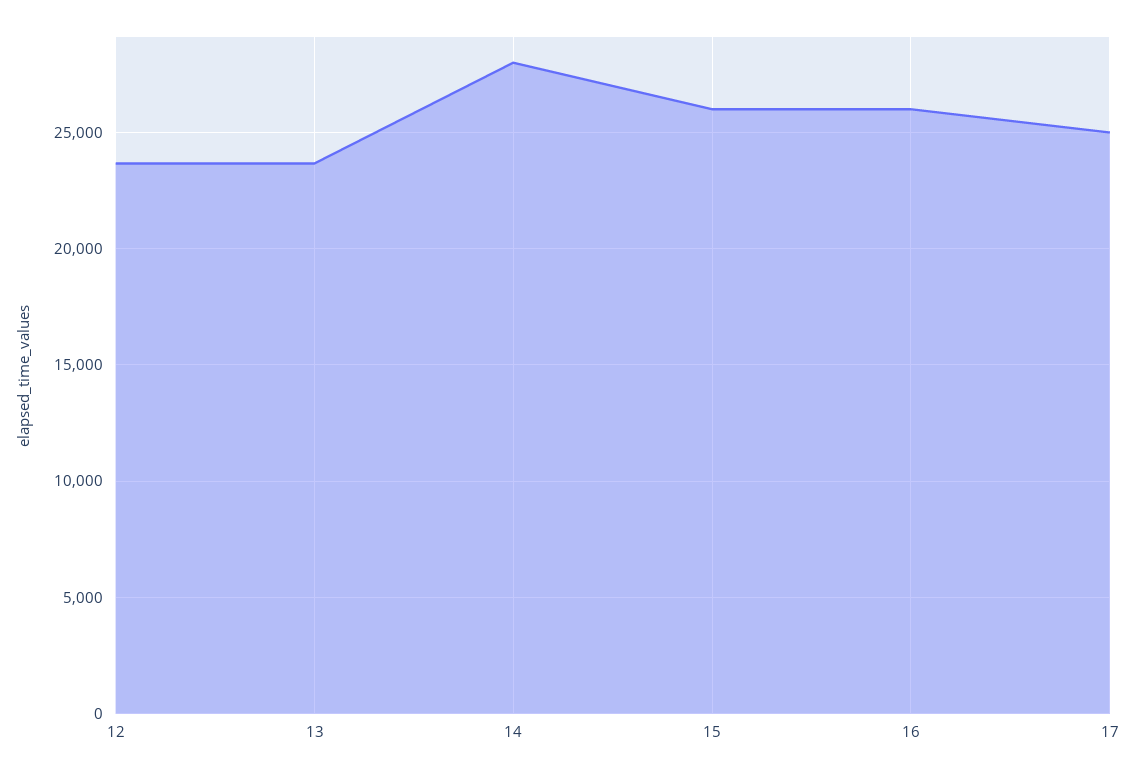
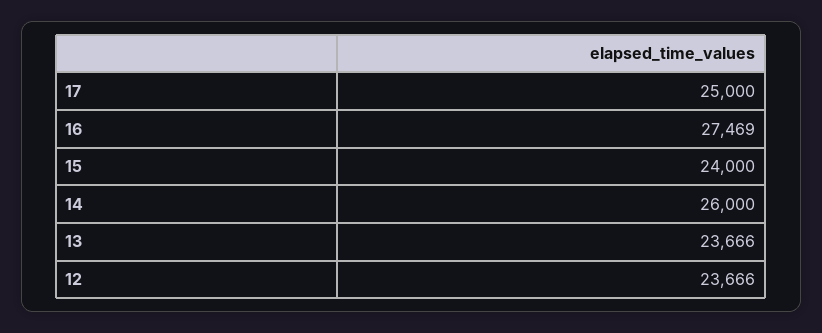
14: 28000 -> 26000
15: 26000 -> 24000
16: 26000 -> 27469

